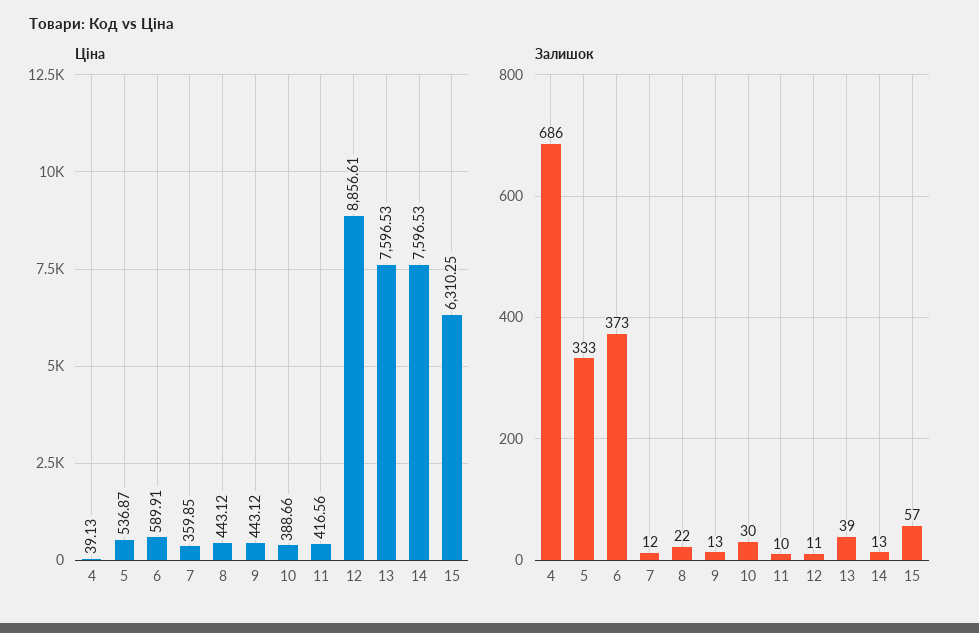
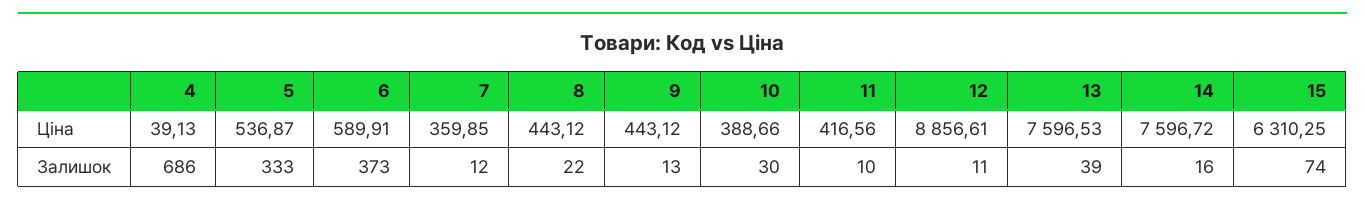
Ціна, 14: 7596.53 -> 7596.72
Залишок, 14: 13 -> 16
Залишок, 15: 57 -> 74

